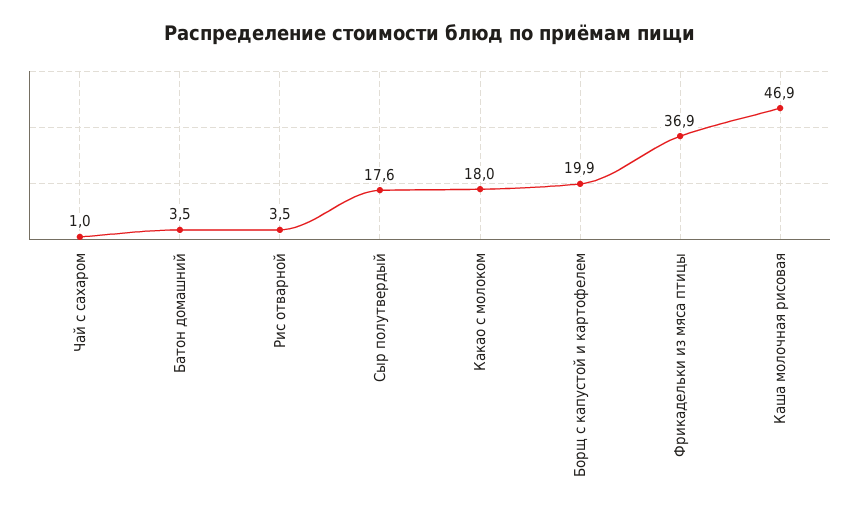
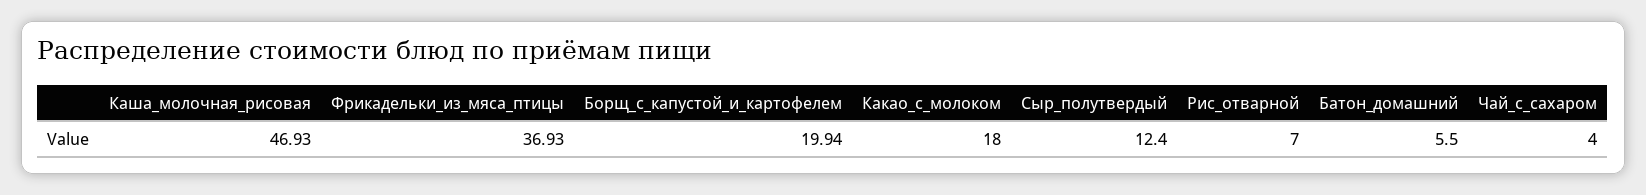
Чай с сахаром: 1 -> 4
Батон домашний: 3.5 -> 5.5
Рис отварной: 3.5 -> 7
Сыр полутвердый: 17.6 -> 12.4

